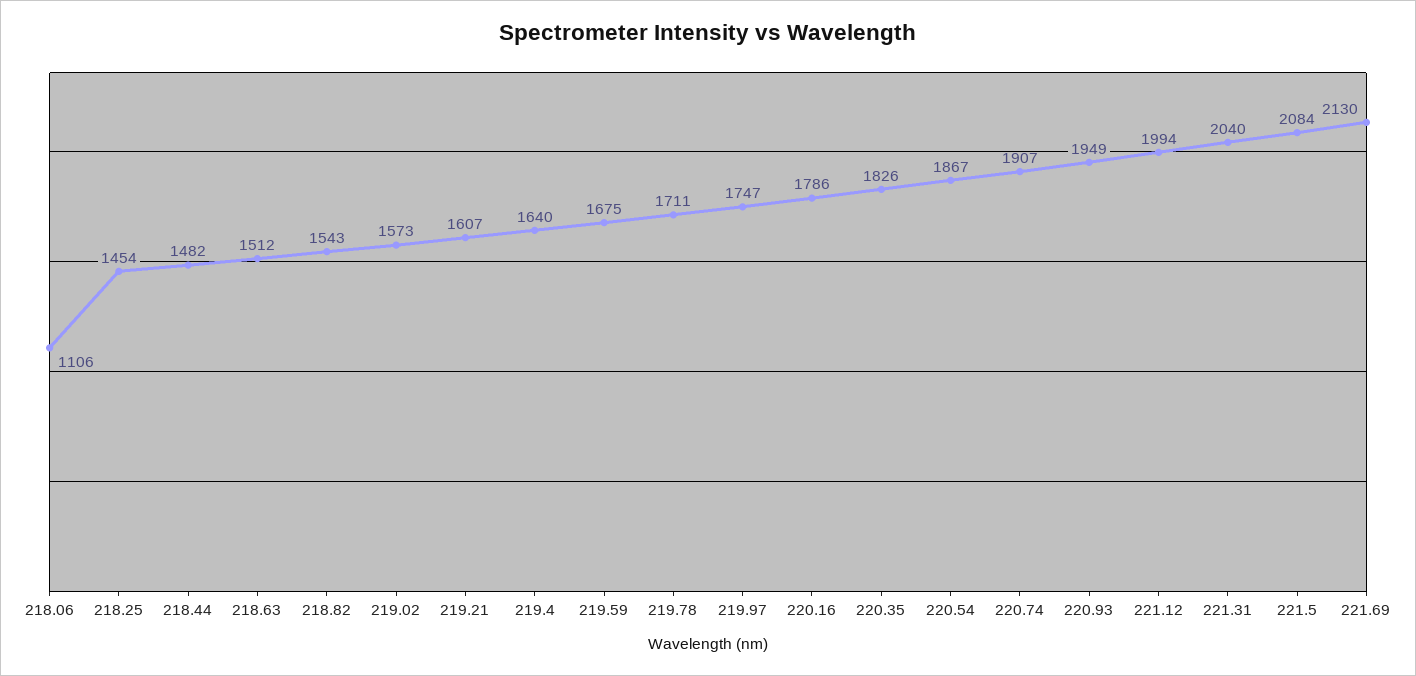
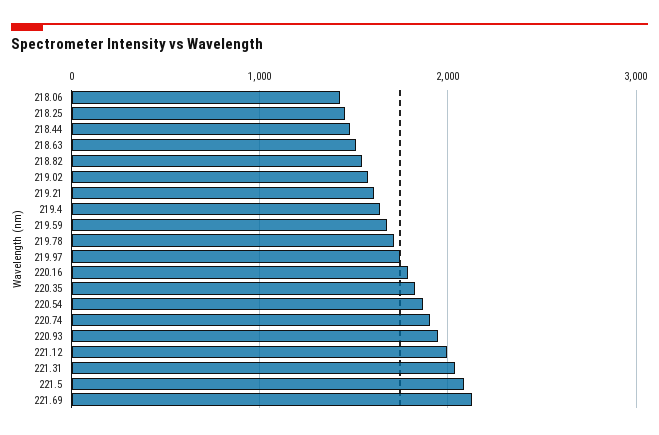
218.06: 1106 -> 1400

